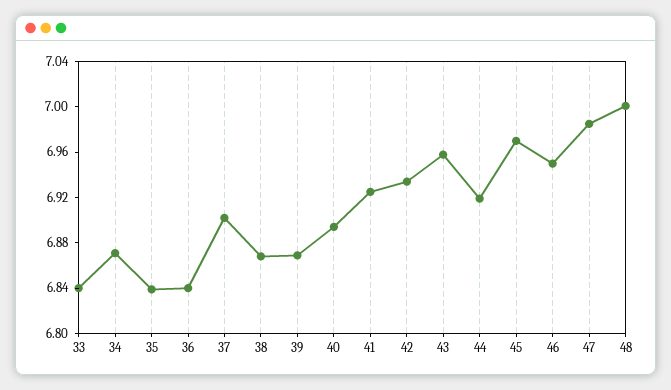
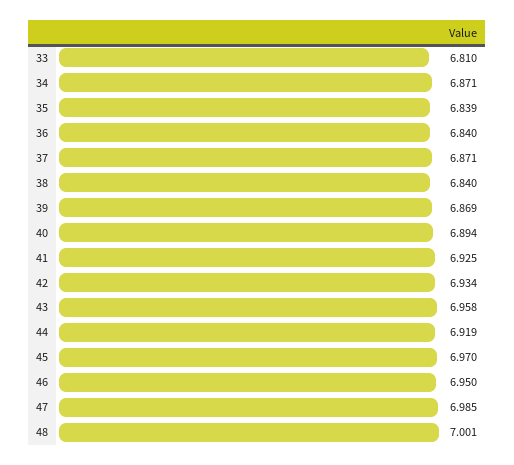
33: 6.84 -> 6.81
37: 6.9 -> 6.871
38: 6.87 -> 6.84

